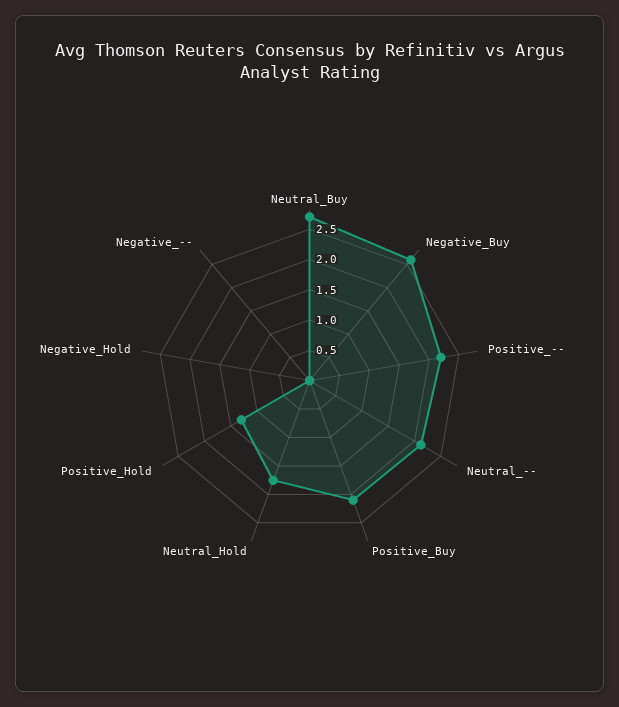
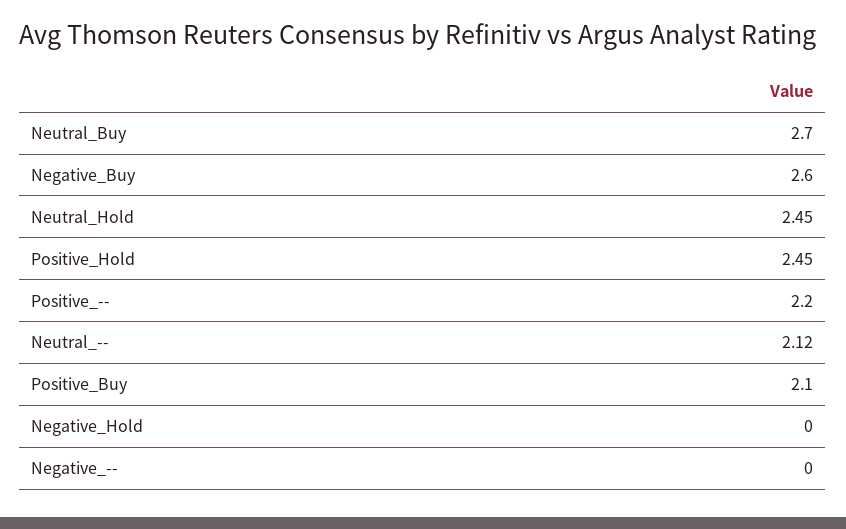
Neutral_Hold: 1.75 -> 2.45
Positive_Hold: 1.25 -> 2.45

